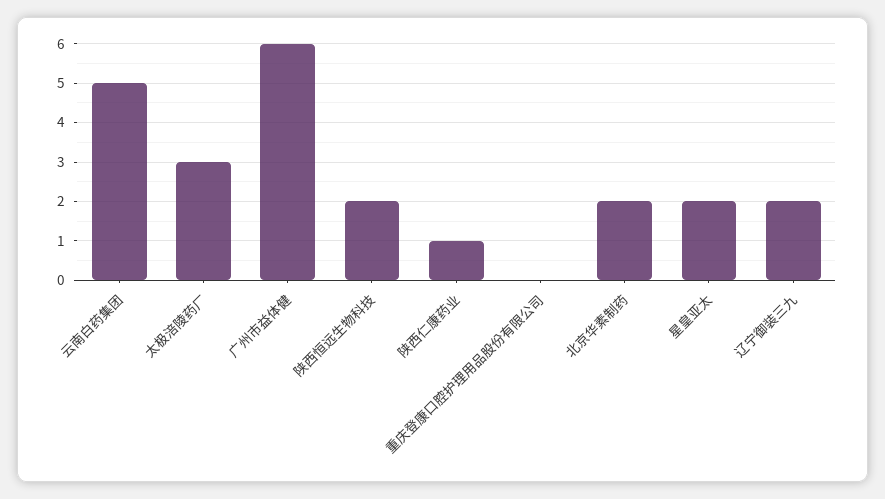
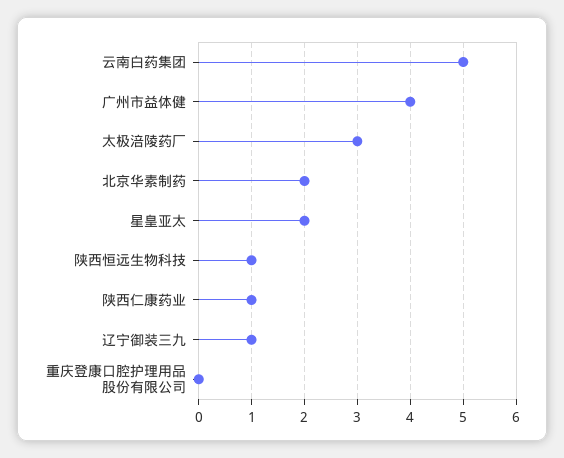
广州市益体健: 6 -> 4
陕西恒远生物科技: 2 -> 1
辽宁御装三九: 2 -> 1

